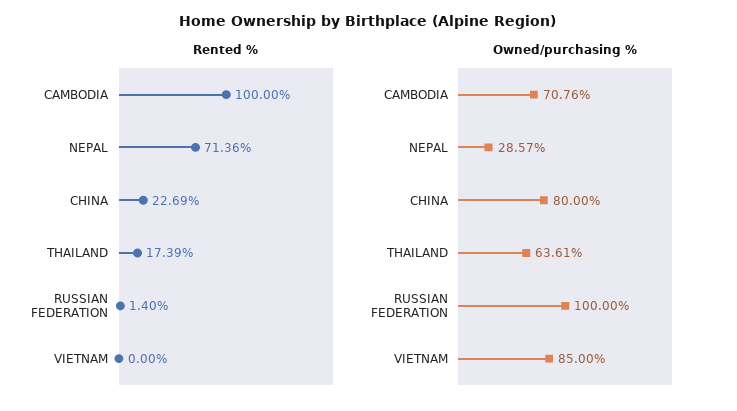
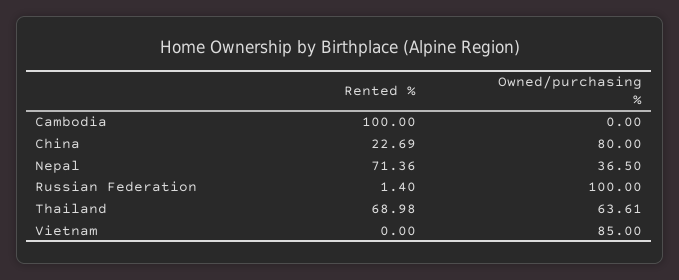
Rented %, THAILAND: 17.39 -> 68.98
Owned/purchasing %, CAMBODIA: 70.76 -> 0
Owned/purchasing %, NEPAL: 28.57 -> 36.5

